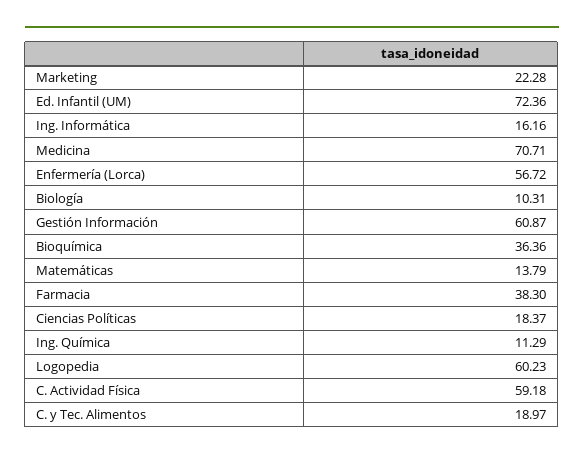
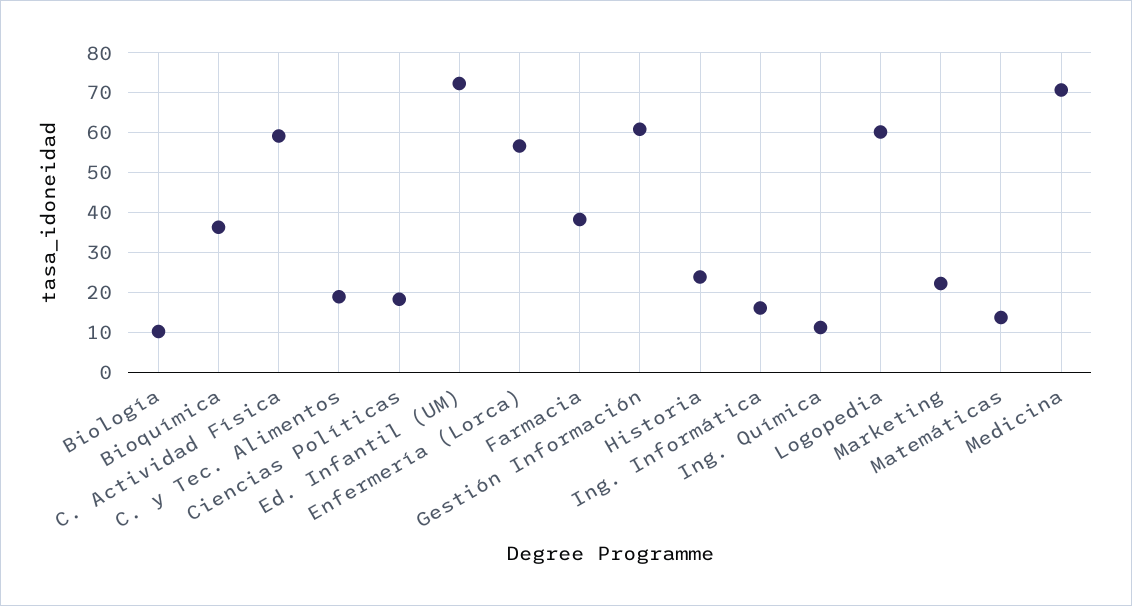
Historia: none -> 24

